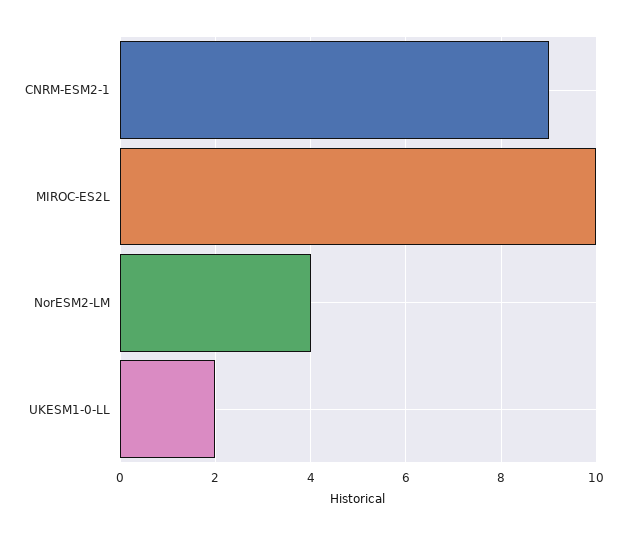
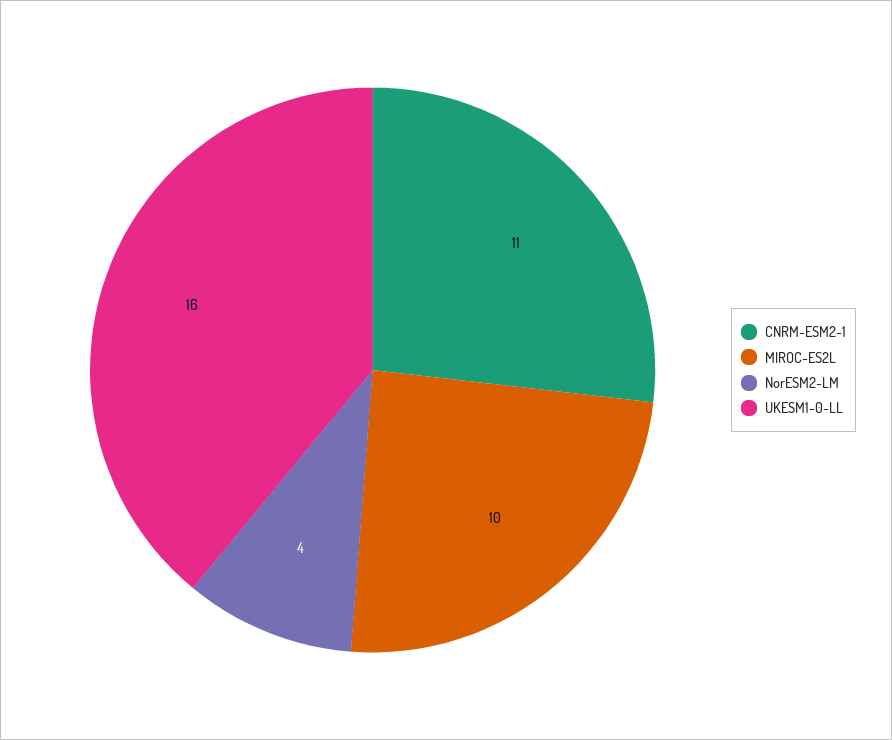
CNRM-ESM2-1: 9 -> 11
UKESM1-0-LL: 2 -> 16

